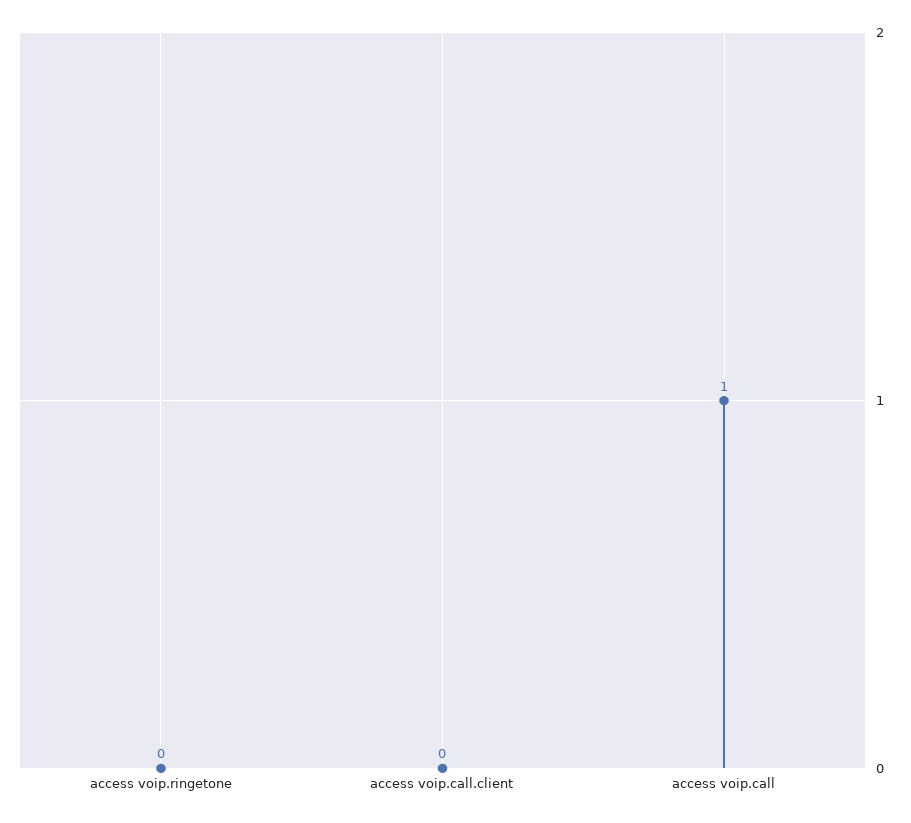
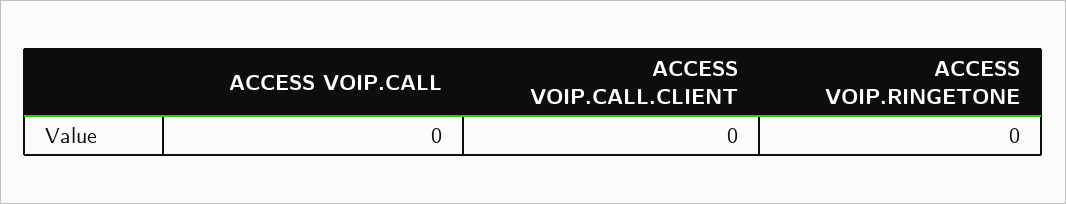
access voip.call: 1 -> 0

